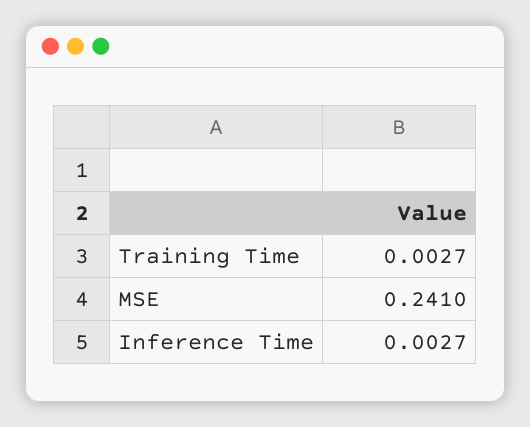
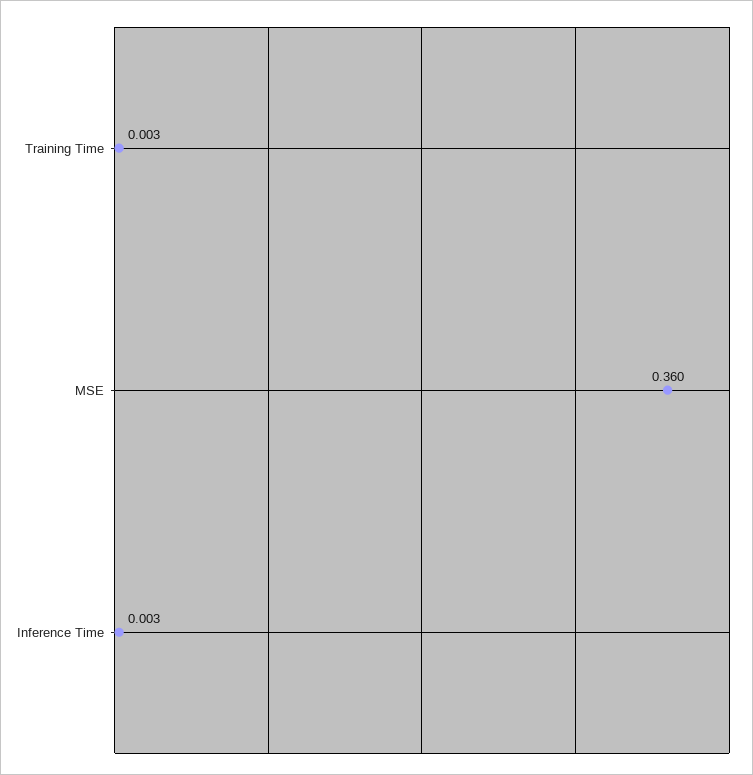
MSE: 0.241 -> 0.36

